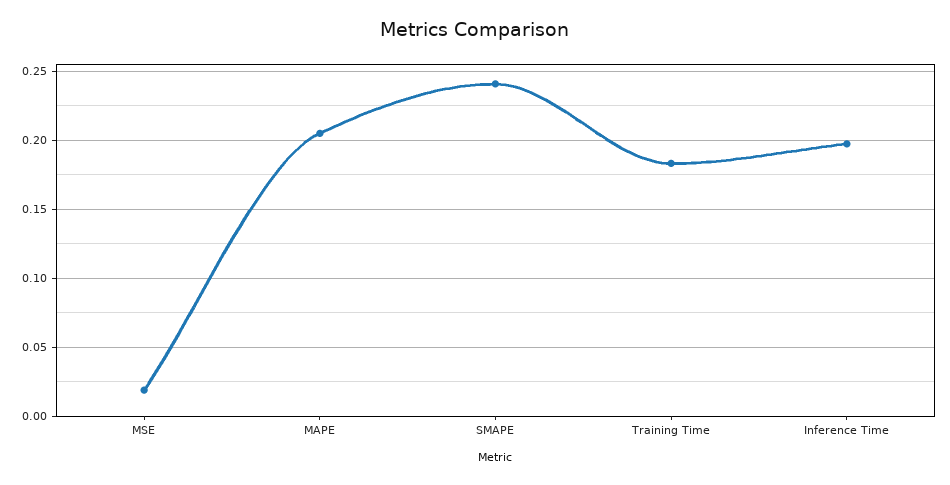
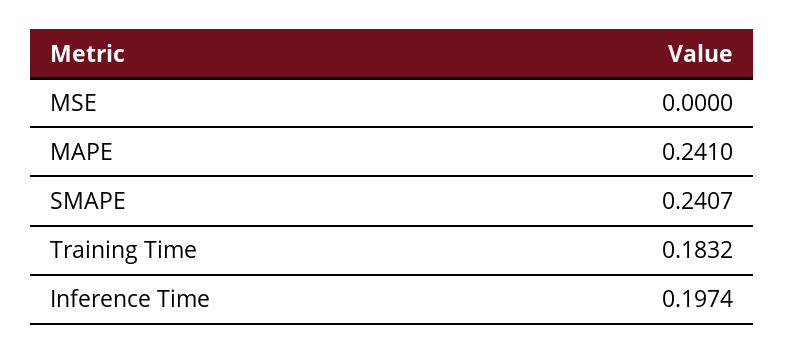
MSE: 0.02 -> 0
MAPE: 0.205 -> 0.241

